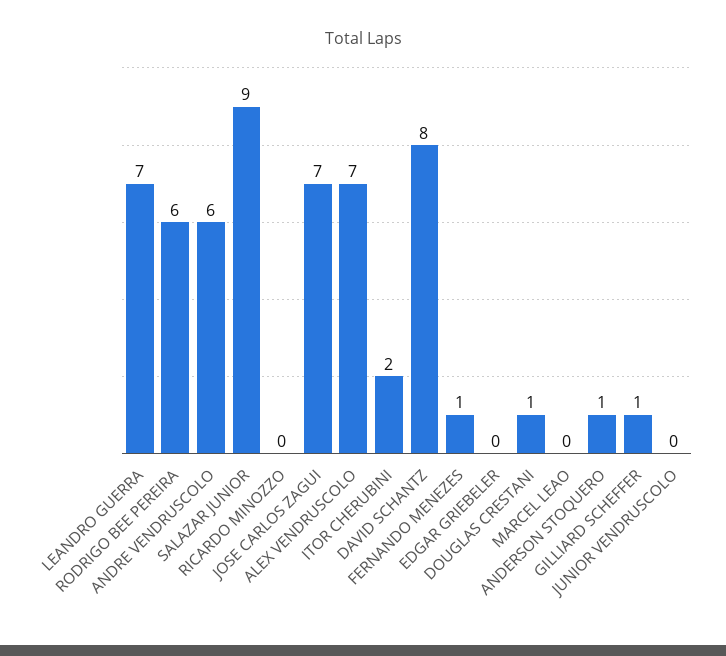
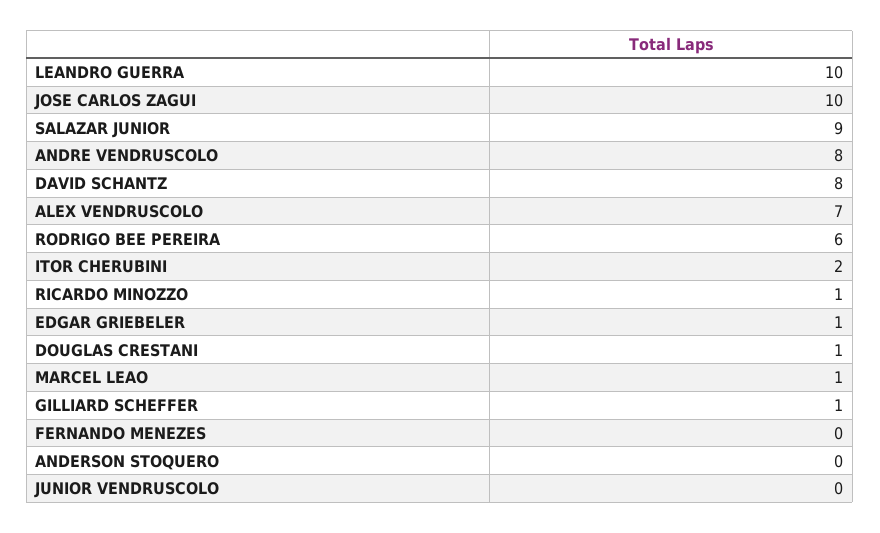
LEANDRO GUERRA: 7 -> 10
ANDRE VENDRUSCOLO: 6 -> 8
RICARDO MINOZZO: 0 -> 1
JOSE CARLOS ZAGUI: 7 -> 10
FERNANDO MENEZES: 1 -> 0
EDGAR GRIEBELER: 0 -> 1
MARCEL LEAO: 0 -> 1
ANDERSON STOQUERO: 1 -> 0

